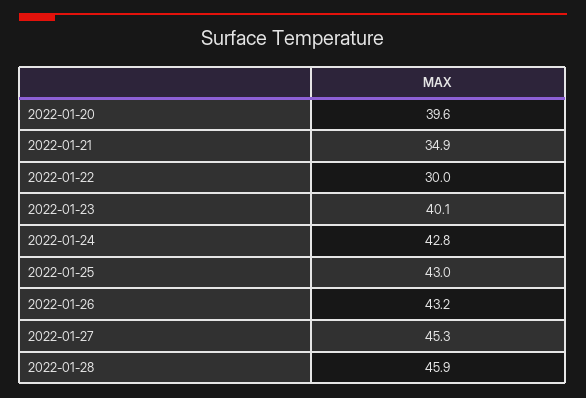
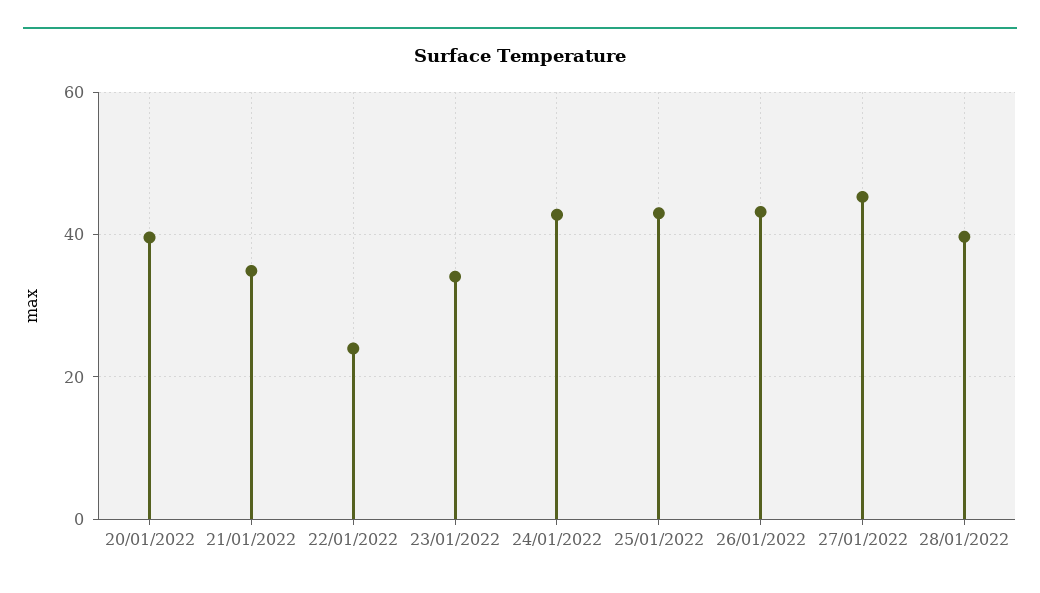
2022-01-22: 30 -> 24
2022-01-23: 40.1 -> 34
2022-01-28: 45.9 -> 40

